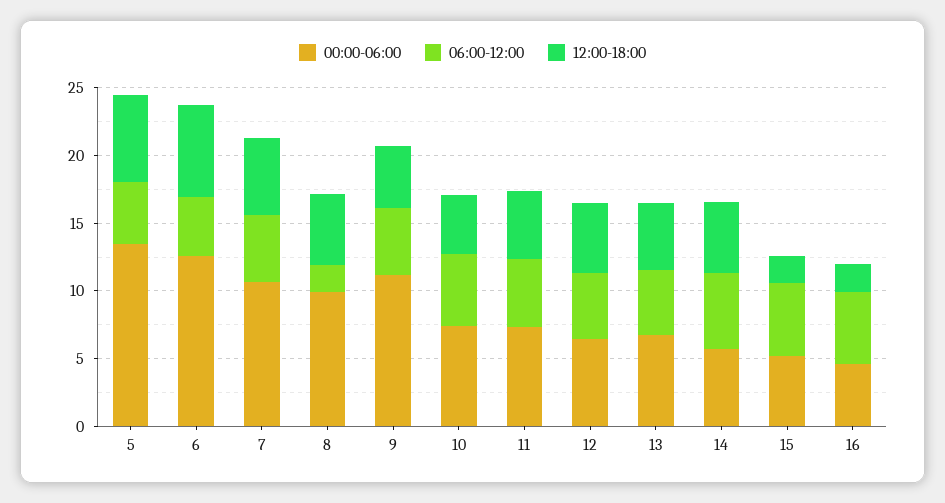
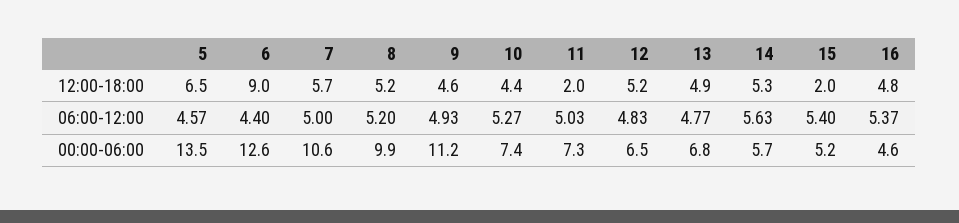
12:00-18:00, 6: 7 -> 9
06:00-12:00, 8: 2 -> 5.2
12:00-18:00, 11: 5 -> 2
12:00-18:00, 16: 2 -> 4.8

